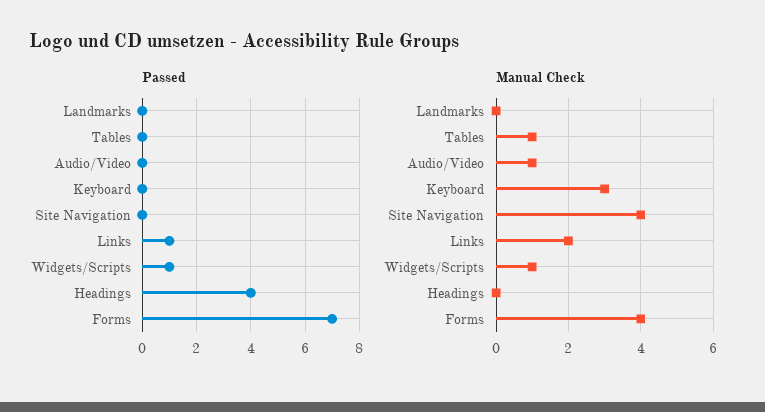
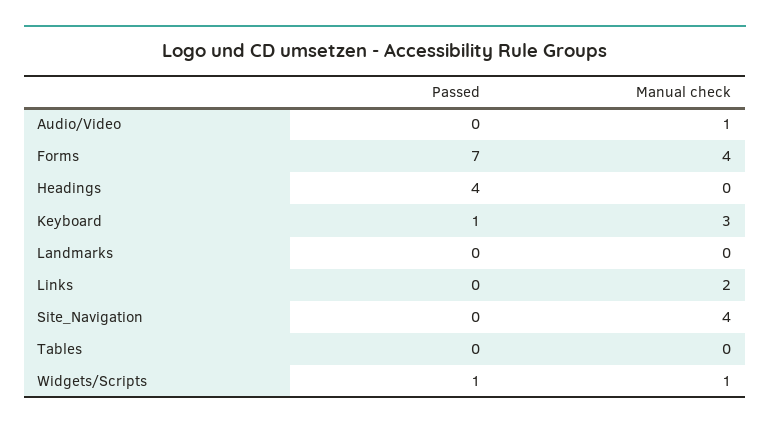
Passed, Keyboard: 0 -> 1
Passed, Links: 1 -> 0
Manual Check, Tables: 1 -> 0

